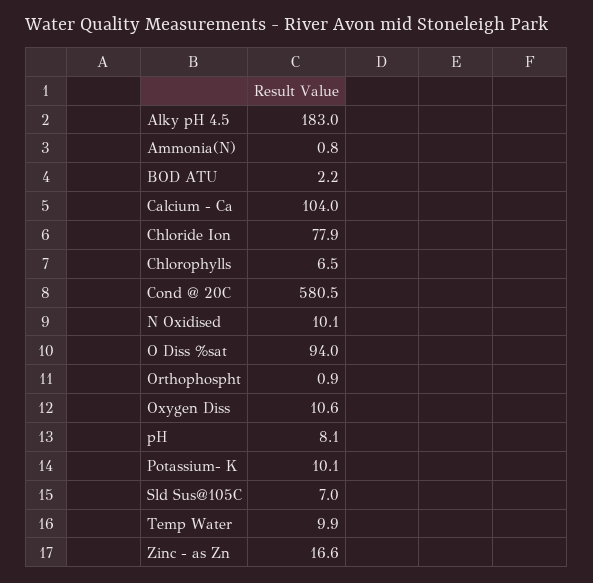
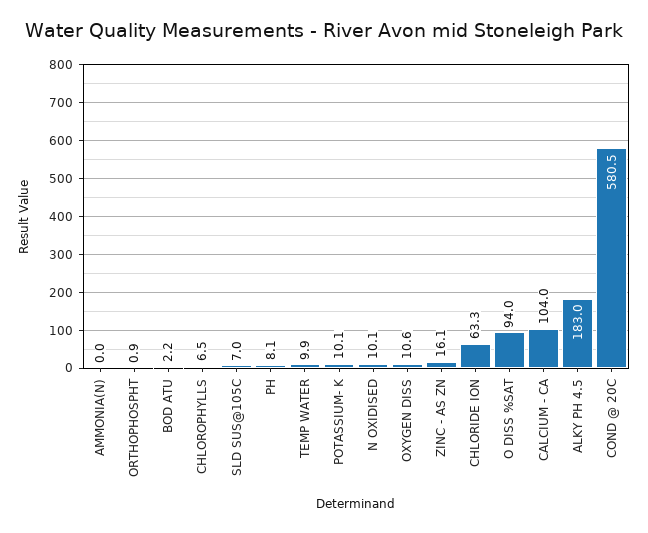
Ammonia(N): 0.8 -> 0
Chloride Ion: 77.9 -> 63.3
Zinc - as Zn: 16.6 -> 16.1

